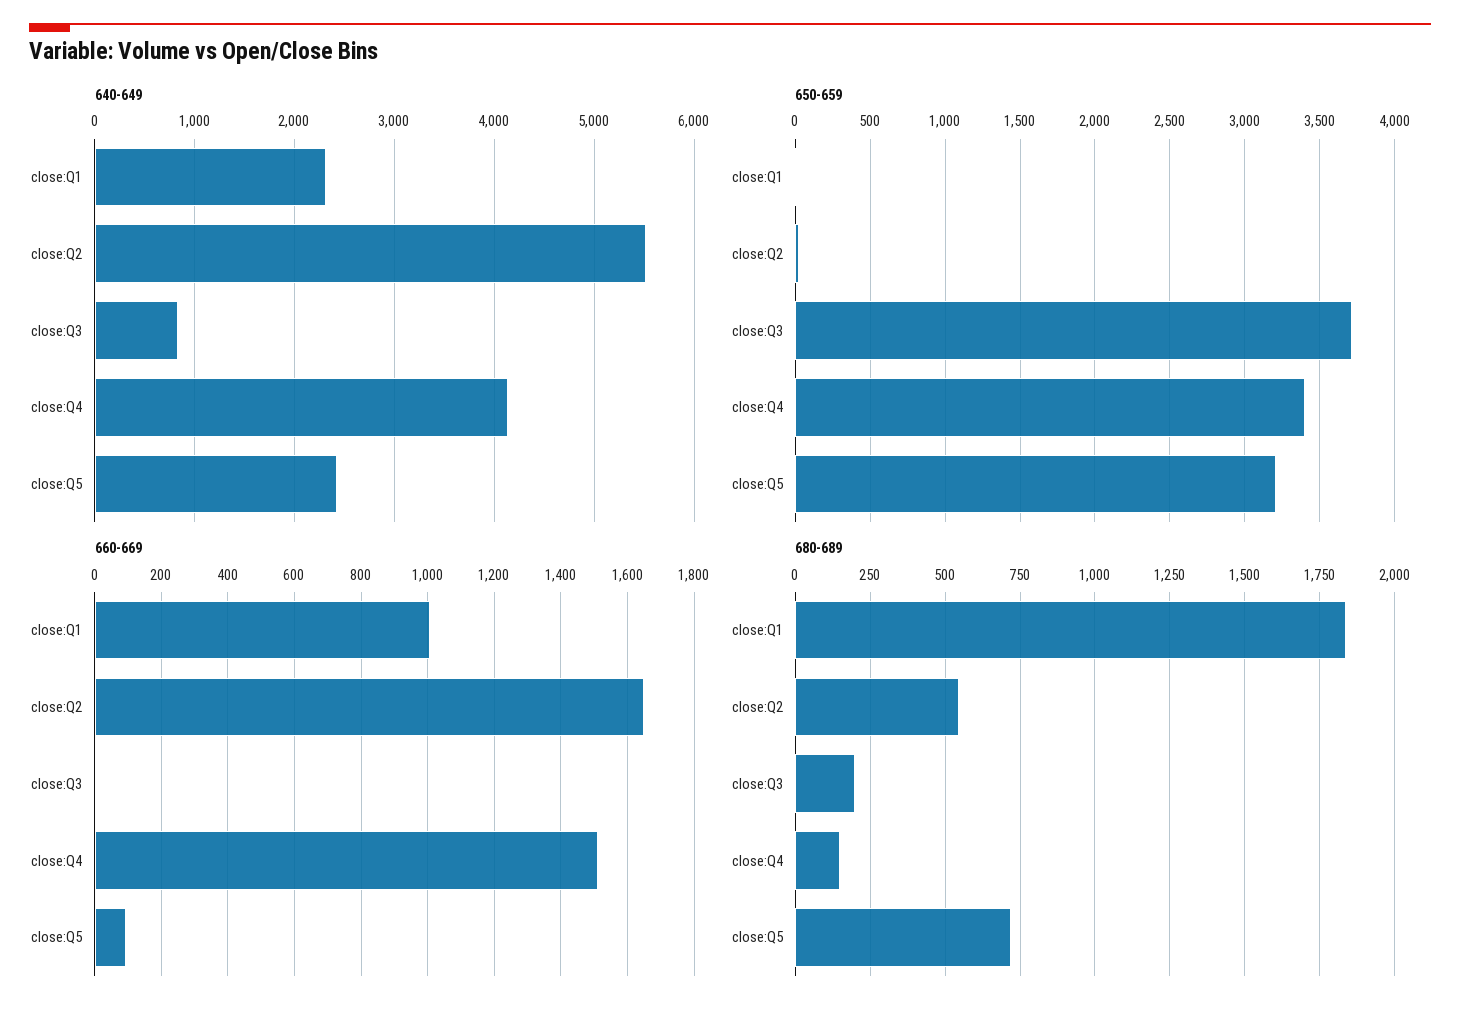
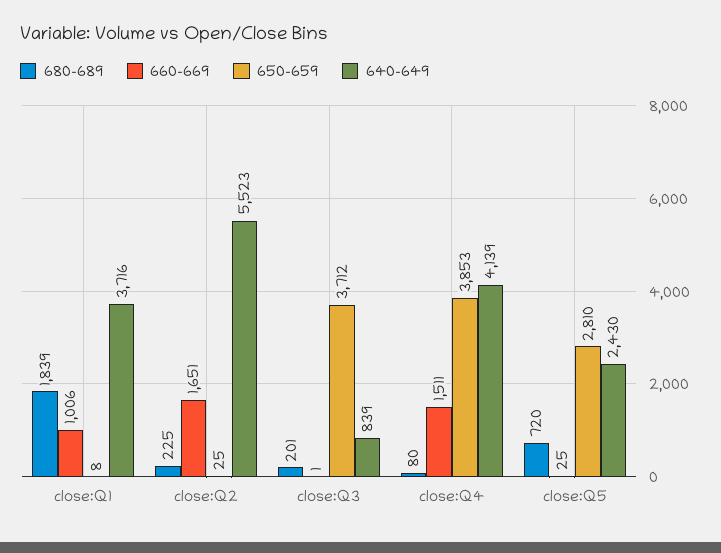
640-649, close:Q1: 2300 -> 3716
650-659, close:Q4: 3400 -> 3853
650-659, close:Q5: 3200 -> 2810
660-669, close:Q5: 100 -> 25
680-689, close:Q2: 550 -> 225
680-689, close:Q4: 150 -> 80

